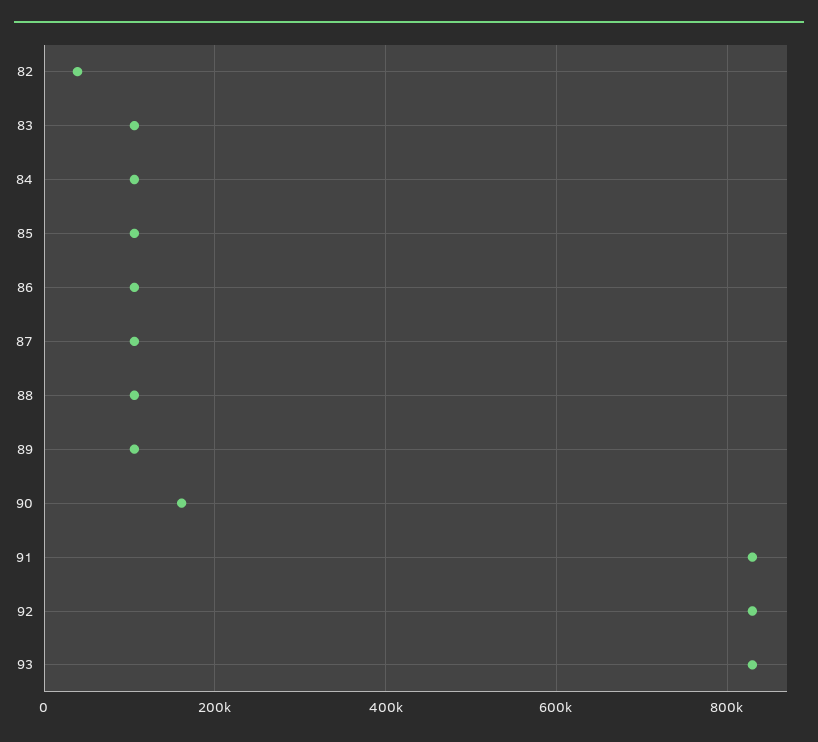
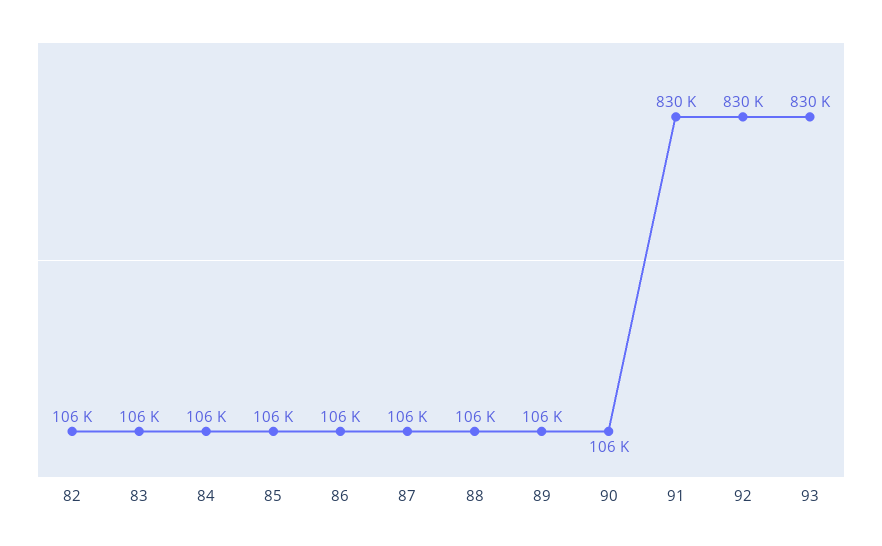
82: 40000 -> 106000
90: 160000 -> 106000

